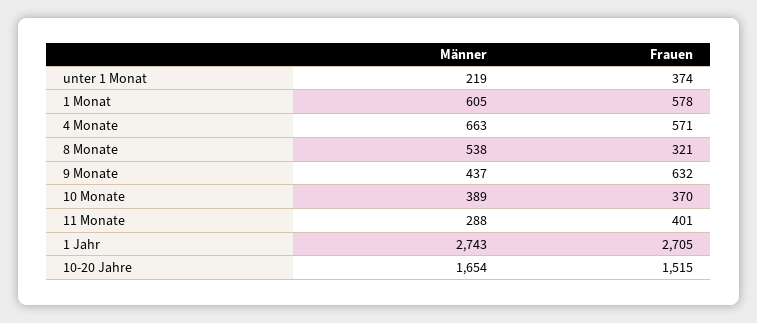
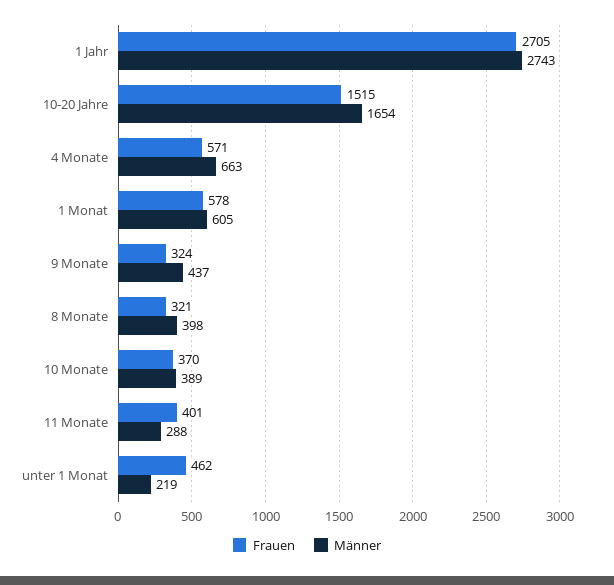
Frauen, unter 1 Monat: 374 -> 462
Männer, 8 Monate: 538 -> 398
Frauen, 9 Monate: 632 -> 324

